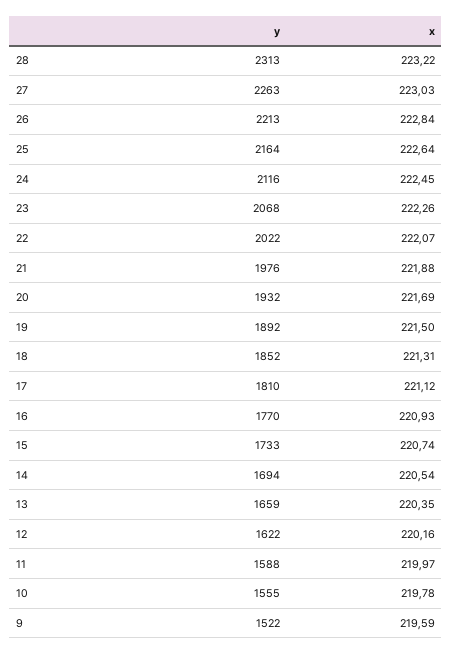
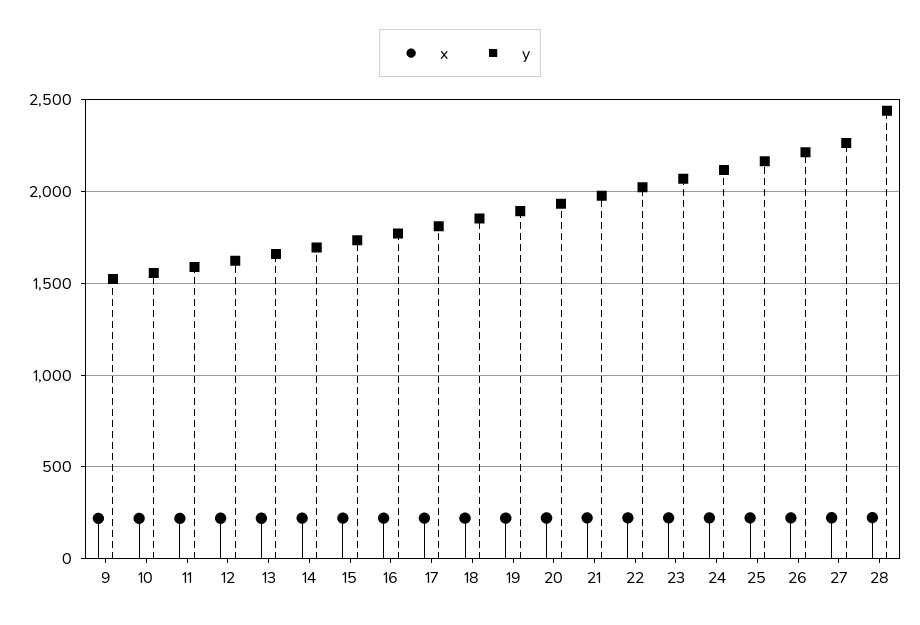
y, 28: 2313 -> 2450

